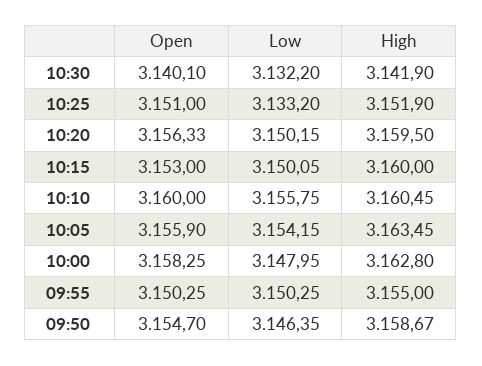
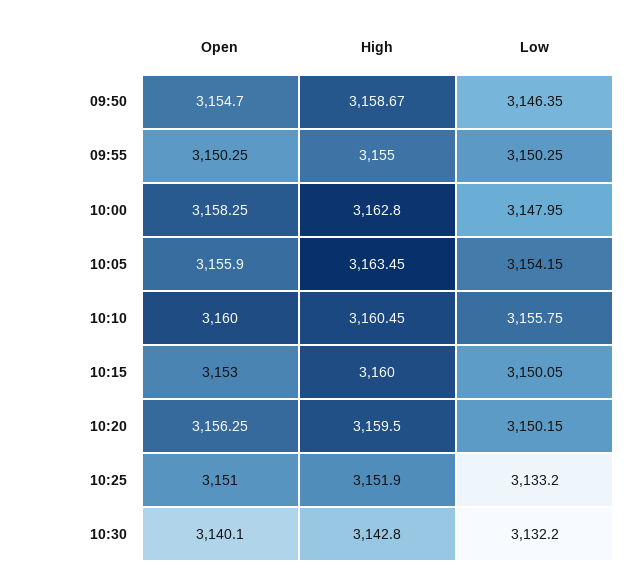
High, 10:30: 3141.9 -> 3142.8
Open, 10:20: 3156.33 -> 3156.25

